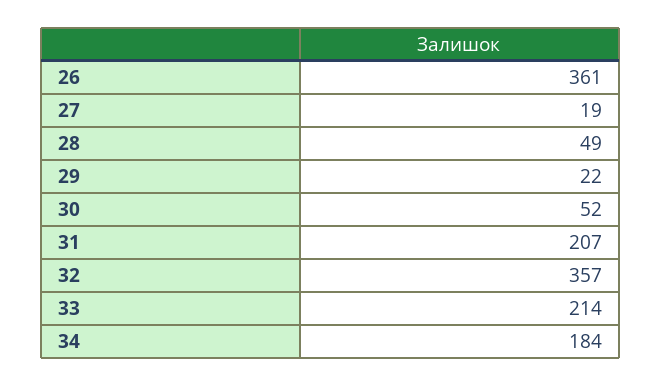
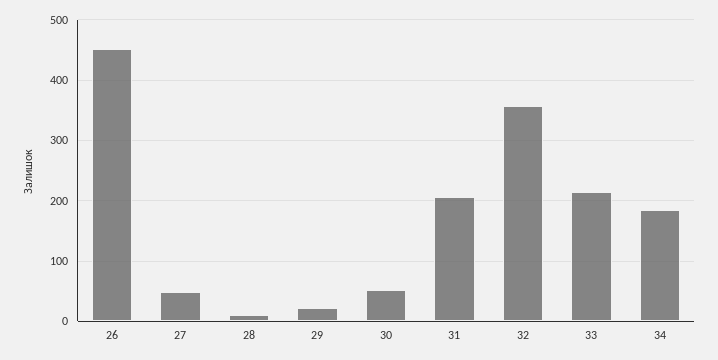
26: 361 -> 450
27: 19 -> 50
28: 49 -> 10

